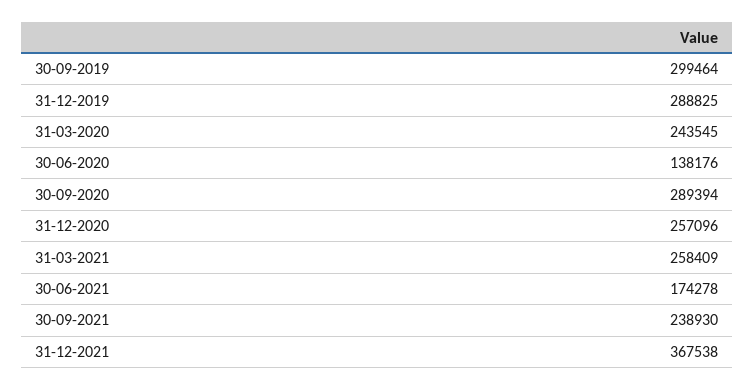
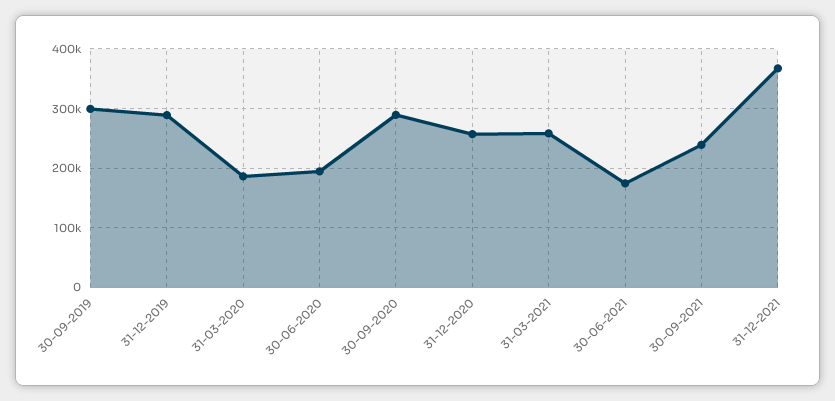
31-03-2020: 243545 -> 180000
30-06-2020: 138176 -> 200000

